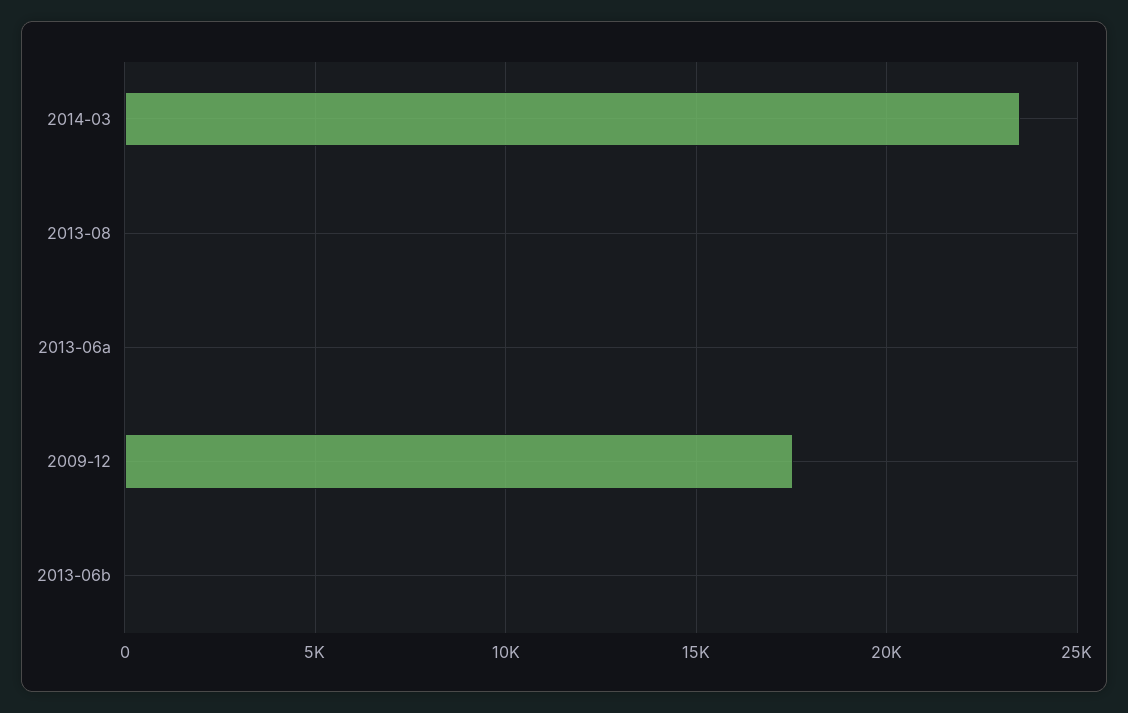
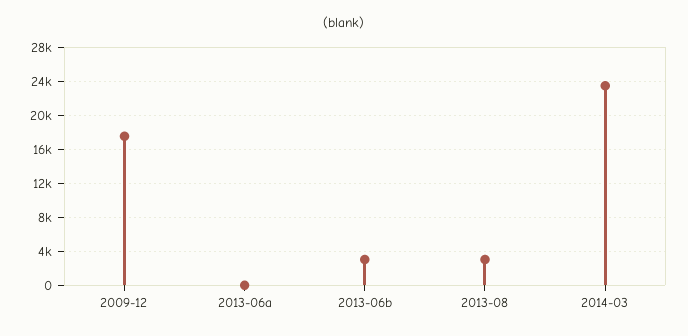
2013-08: 0 -> 3000
2013-06b: 0 -> 3000

